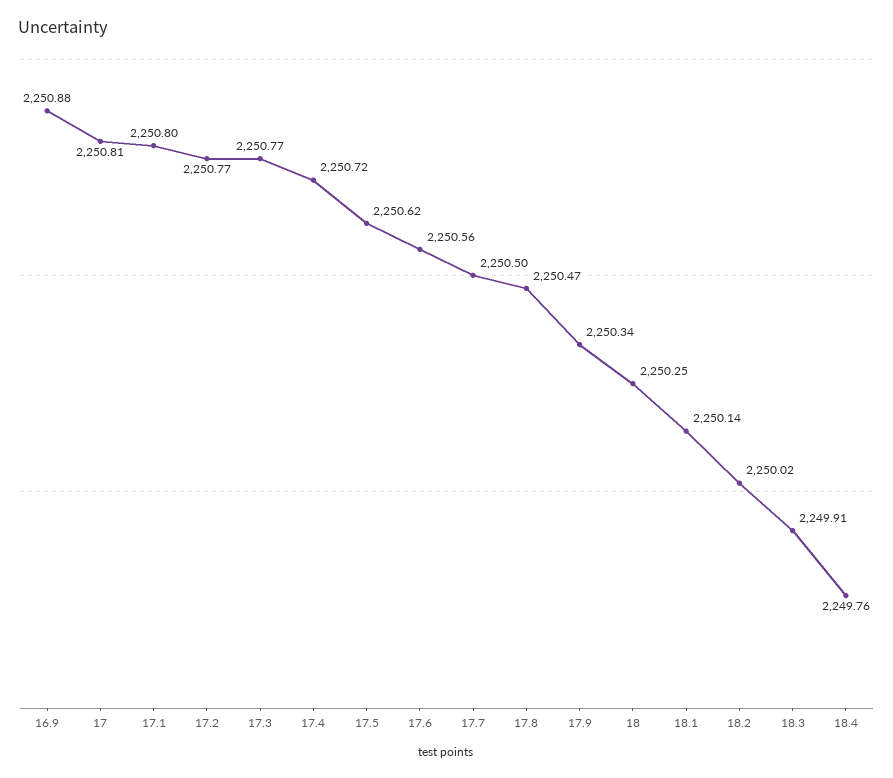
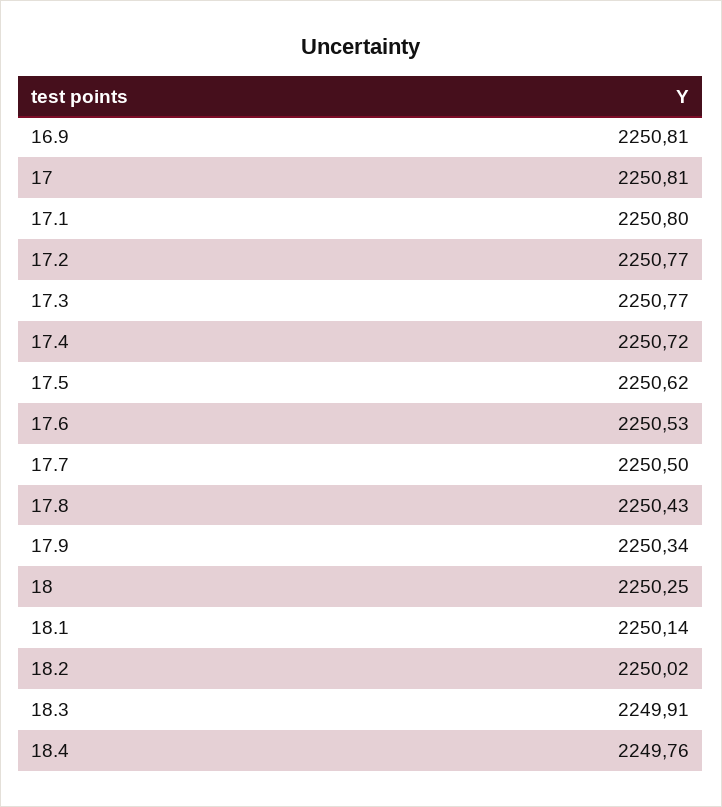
16.9: 2250.88 -> 2250.81
17.6: 2250.56 -> 2250.53
17.8: 2250.47 -> 2250.43

